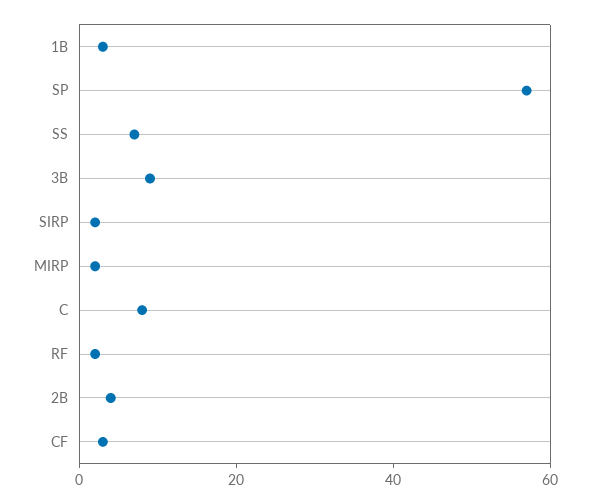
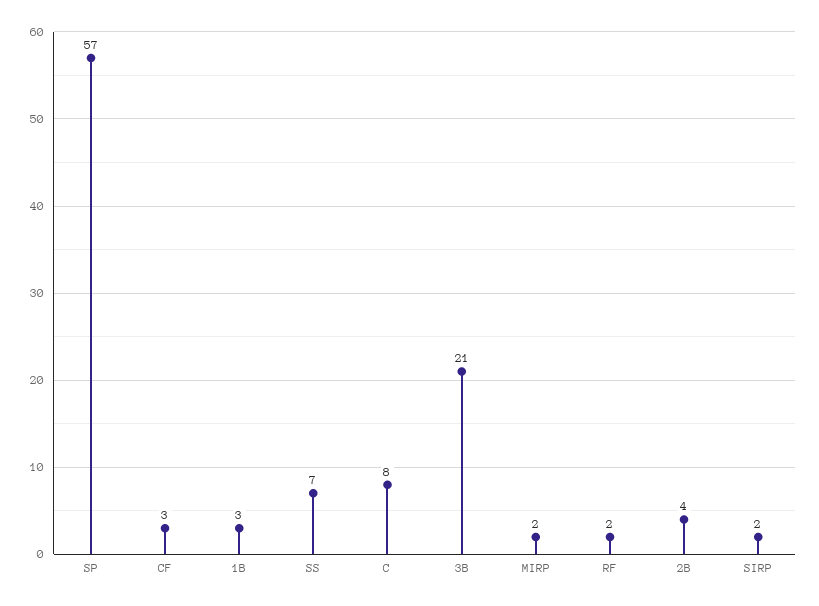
3B: 10 -> 21

